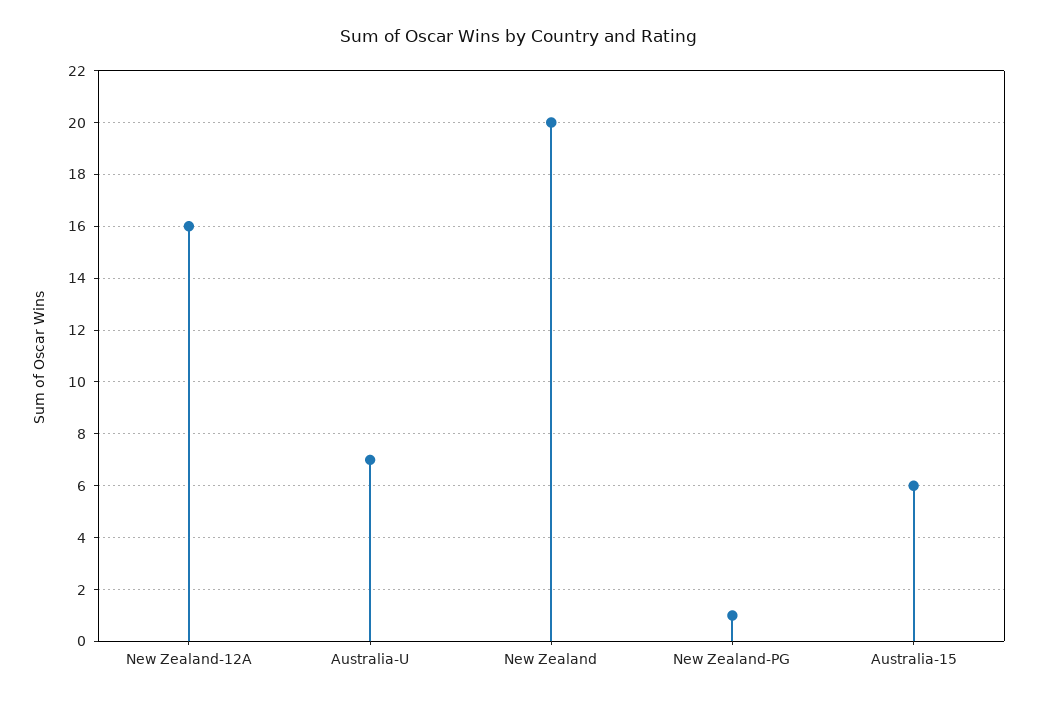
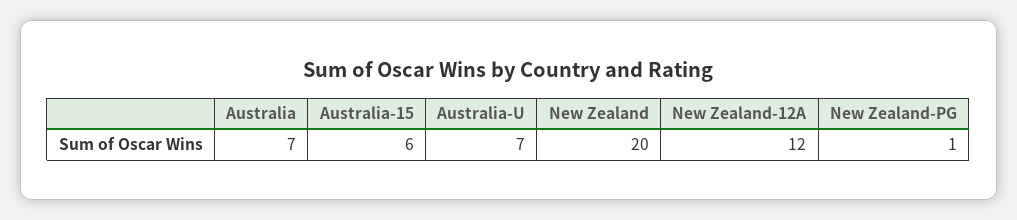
New Zealand-12A: 16 -> 12
Australia: none -> 7

